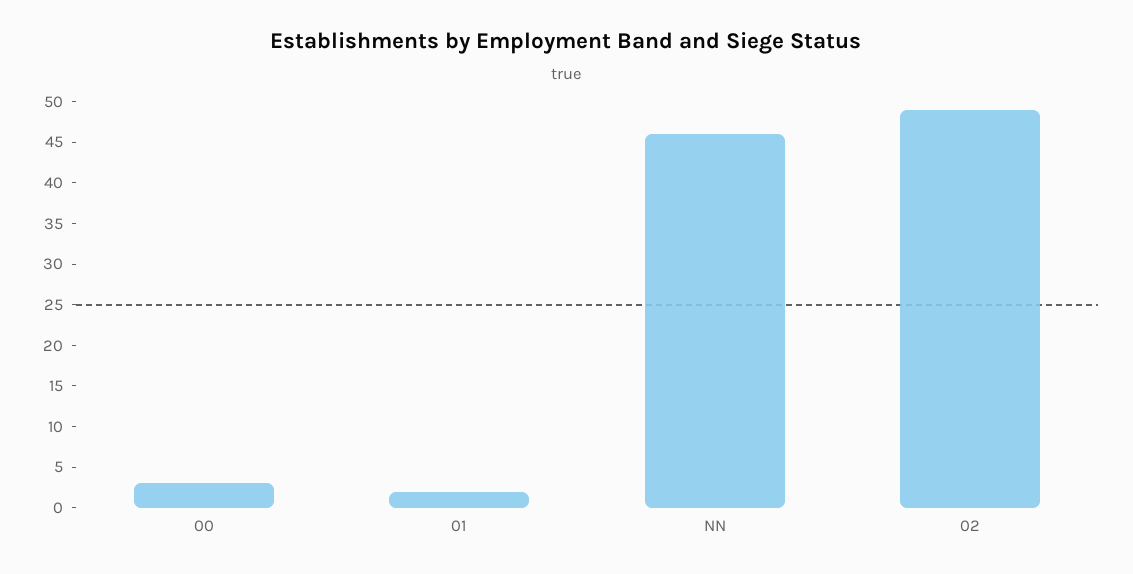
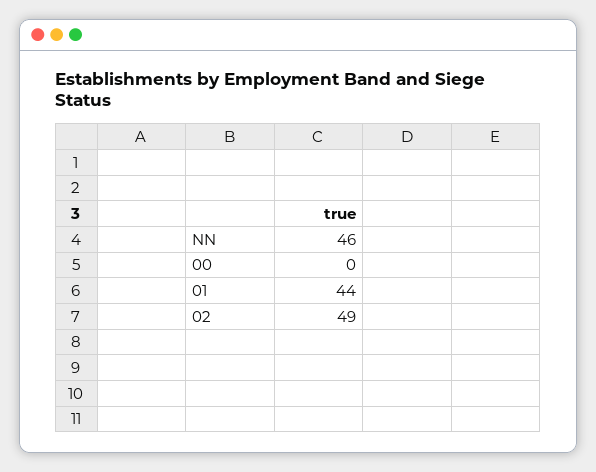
00: 3 -> 0
01: 2 -> 44

